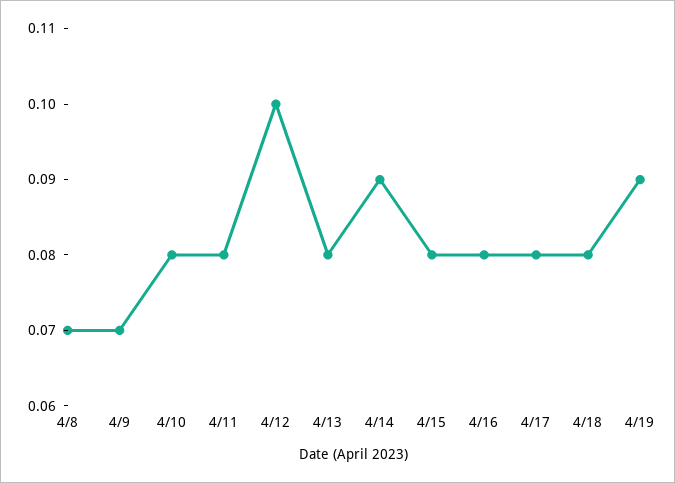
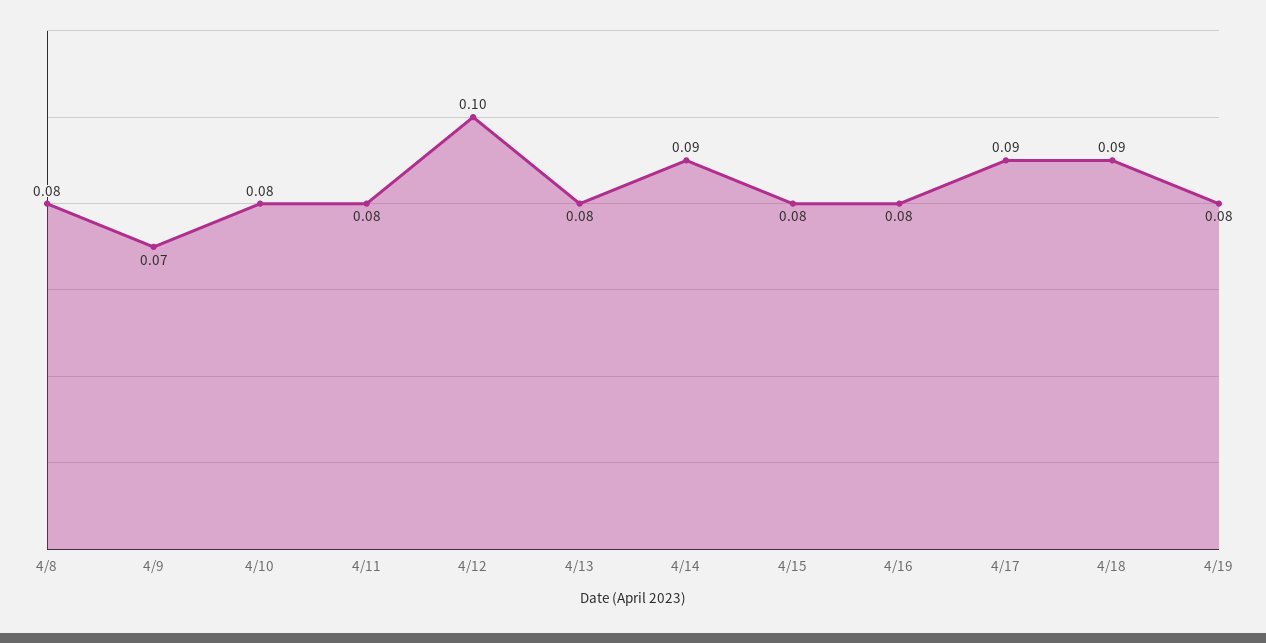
4/8: 0.07 -> 0.08
4/17: 0.08 -> 0.09
4/18: 0.08 -> 0.09
4/19: 0.09 -> 0.08

